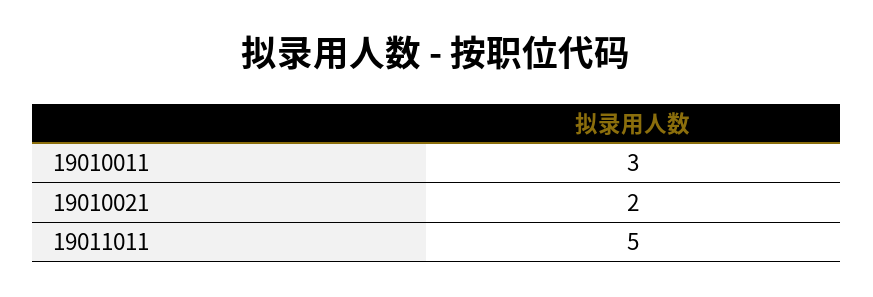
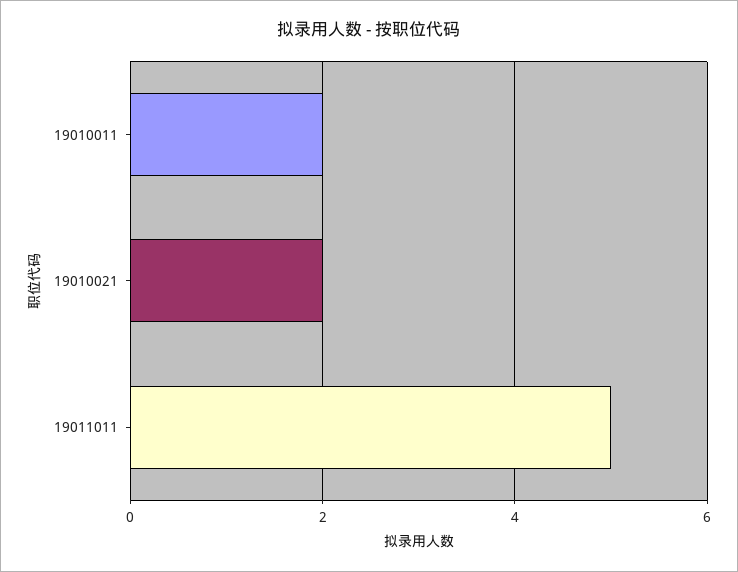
19010011: 3 -> 2

